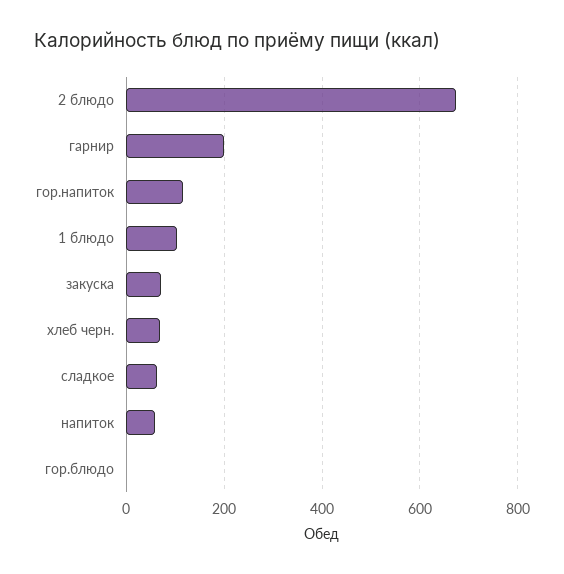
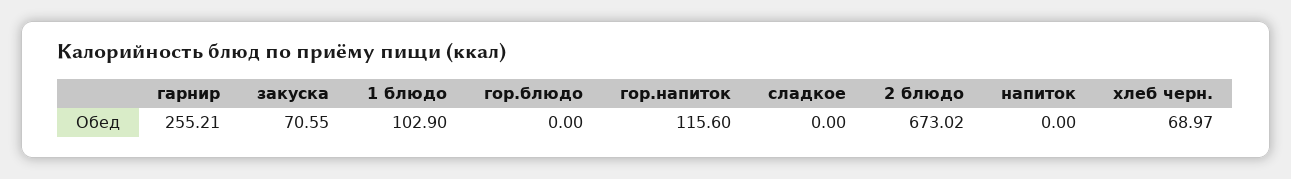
гарнир: 200 -> 255.21
сладкое: 60 -> 0
напиток: 60 -> 0

